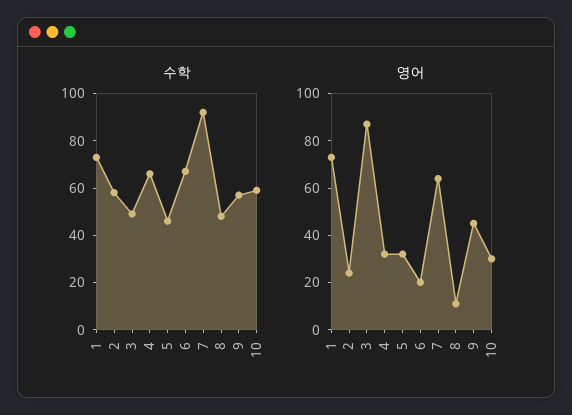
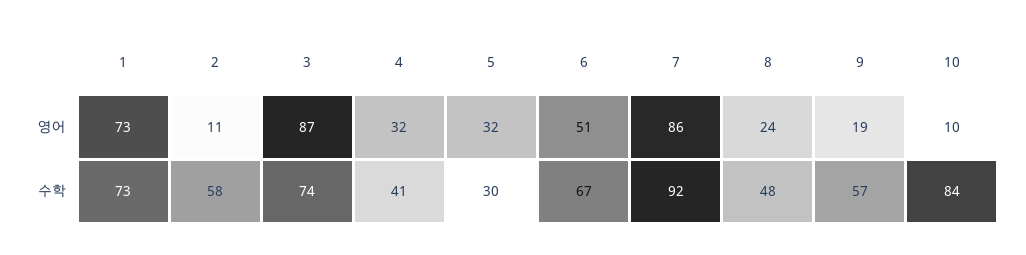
수학, 3: 50 -> 74
수학, 4: 65 -> 41
수학, 5: 45 -> 30
수학, 10: 60 -> 84
영어, 2: 25 -> 11
영어, 6: 20 -> 51
영어, 7: 65 -> 86
영어, 8: 10 -> 24
영어, 9: 45 -> 19
영어, 10: 30 -> 10

